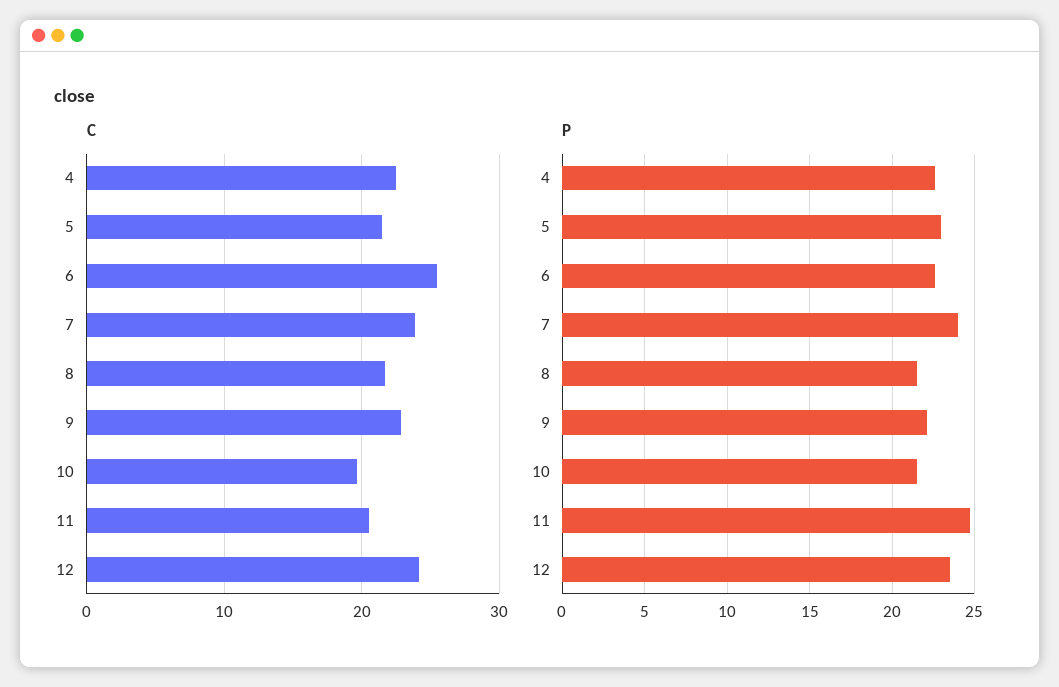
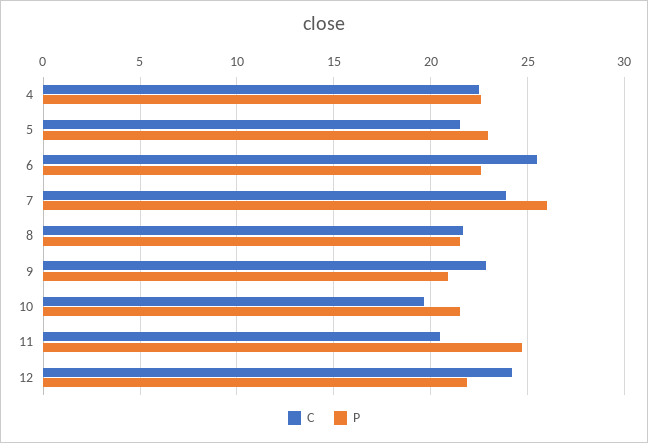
P, 7: 24 -> 26
P, 9: 22 -> 21
P, 12: 23.5 -> 22

